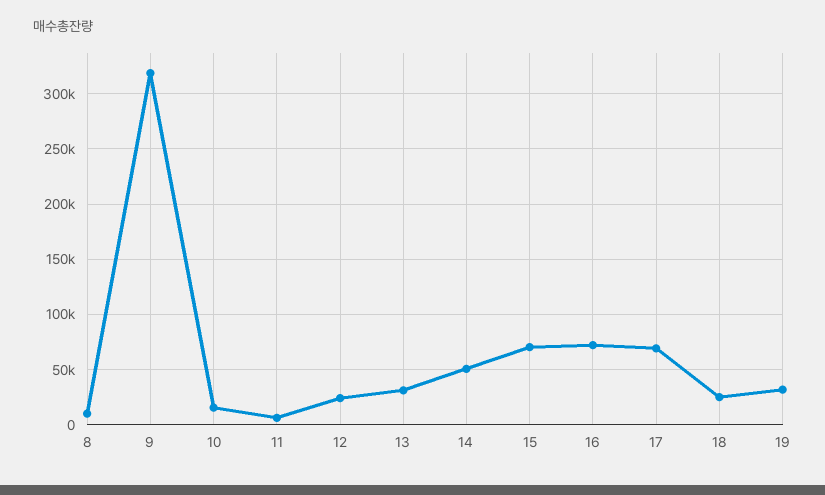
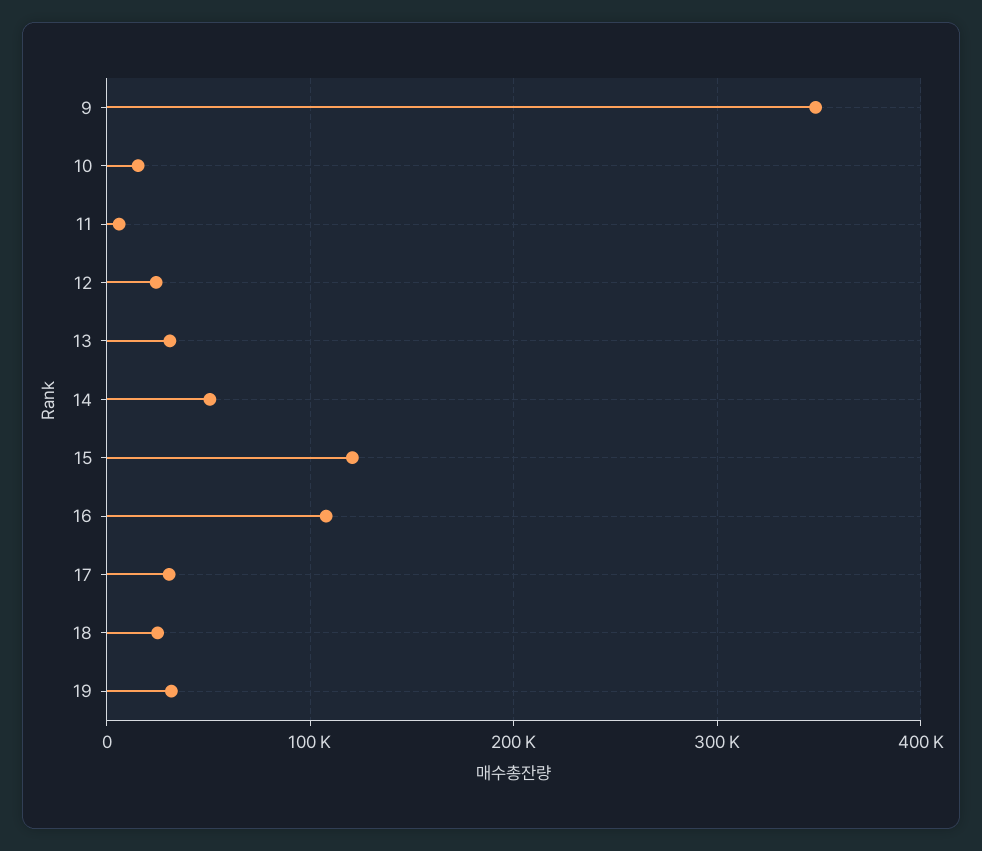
8: 10000 -> none
9: 320000 -> 350000
15: 70000 -> 120000
16: 70000 -> 110000
17: 70000 -> 30000

